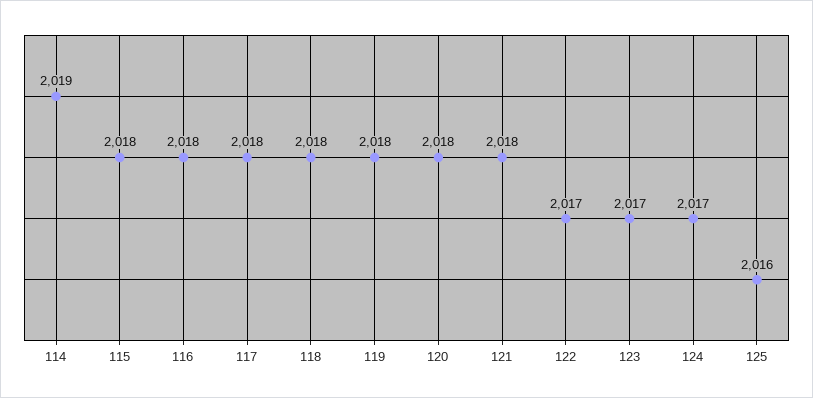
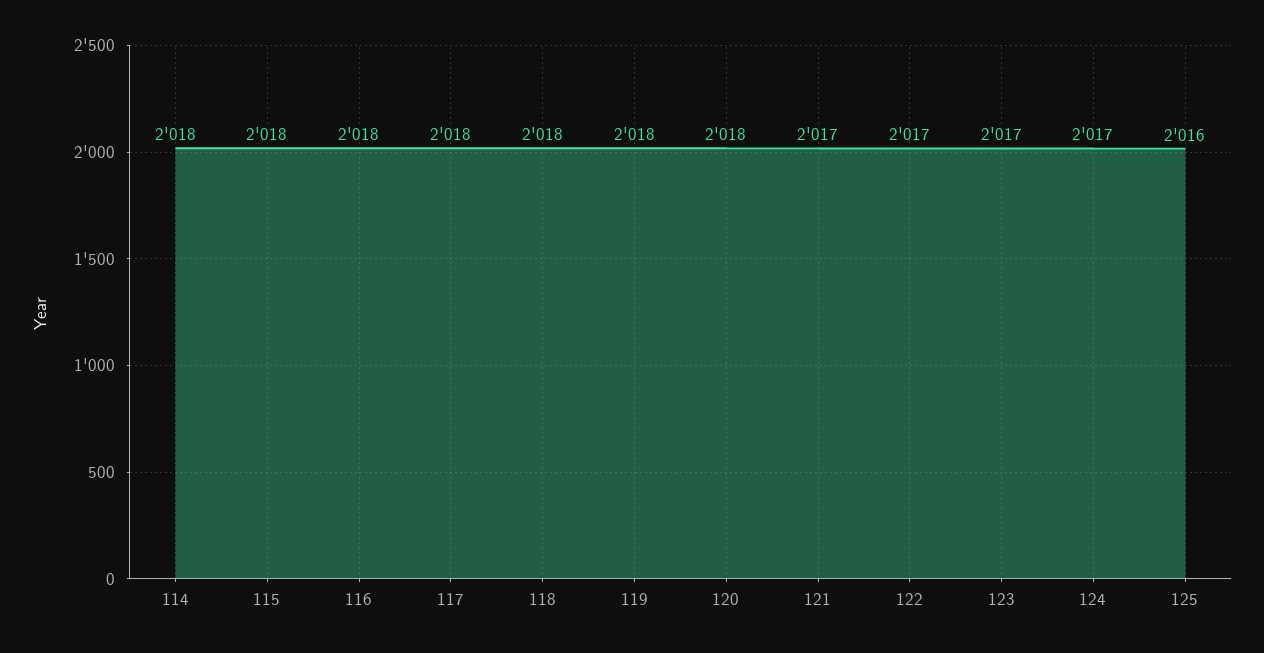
114: 2019 -> 2018
121: 2018 -> 2017

